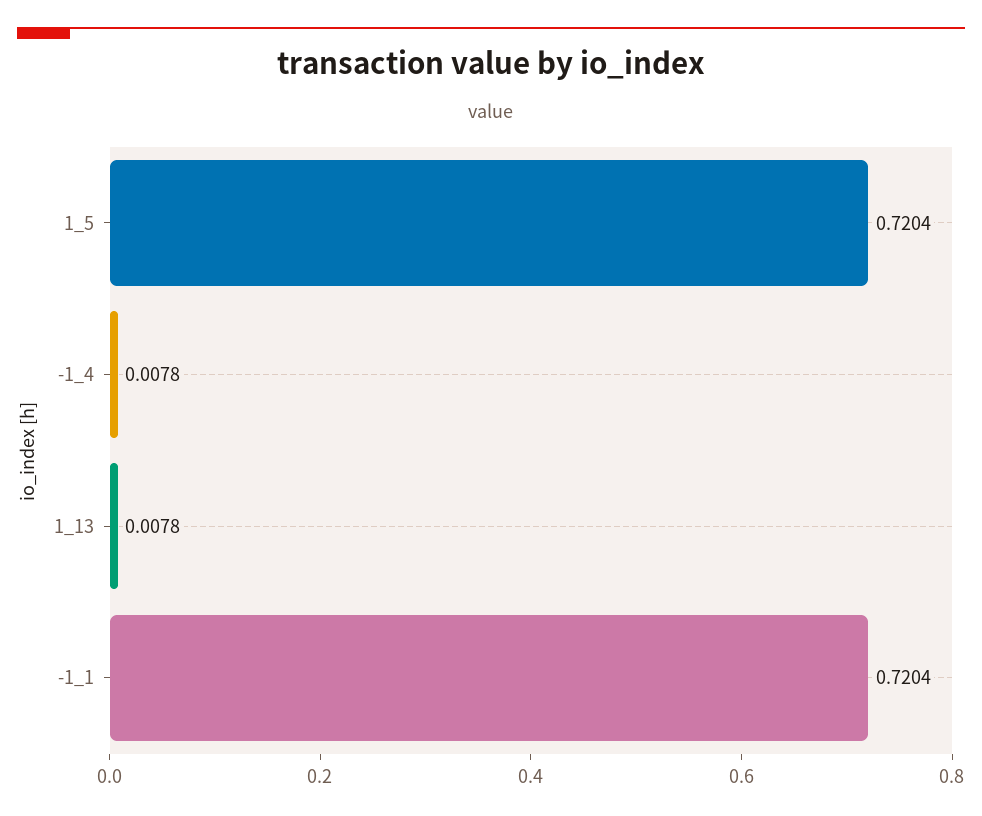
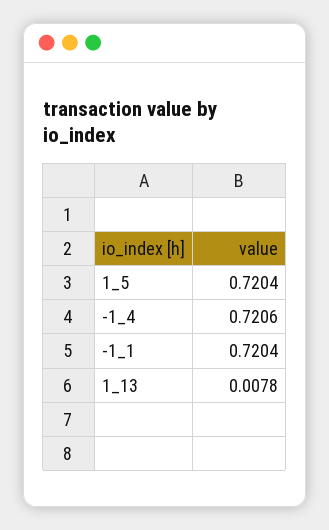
-1_4: 0.0078 -> 0.7206

